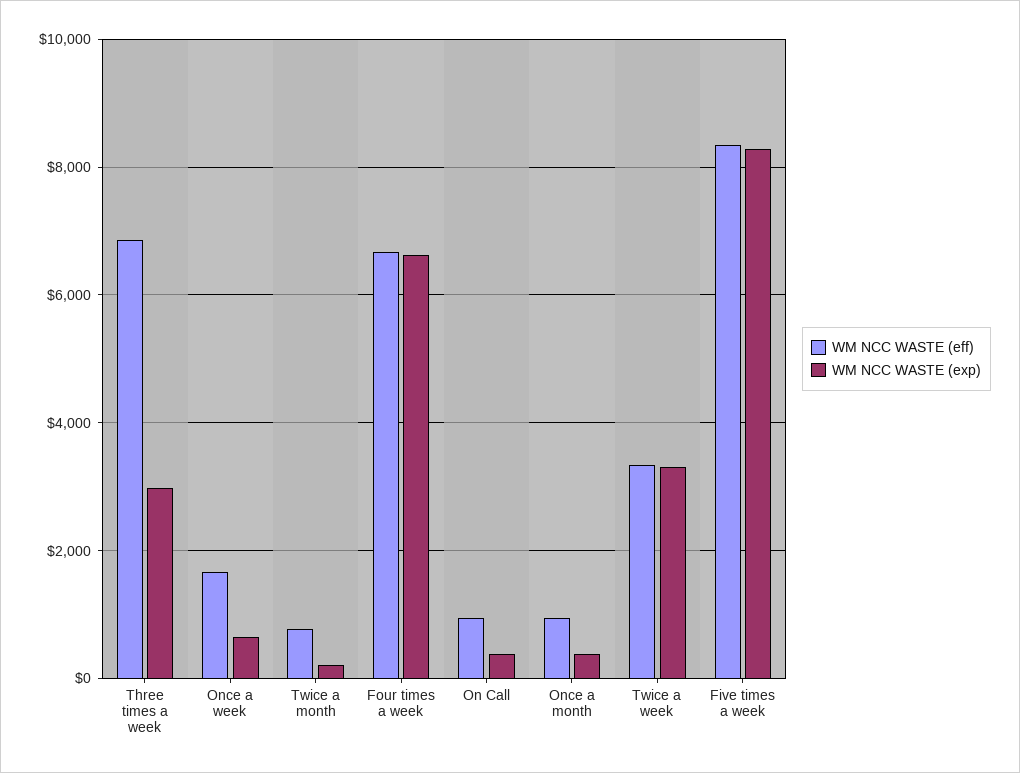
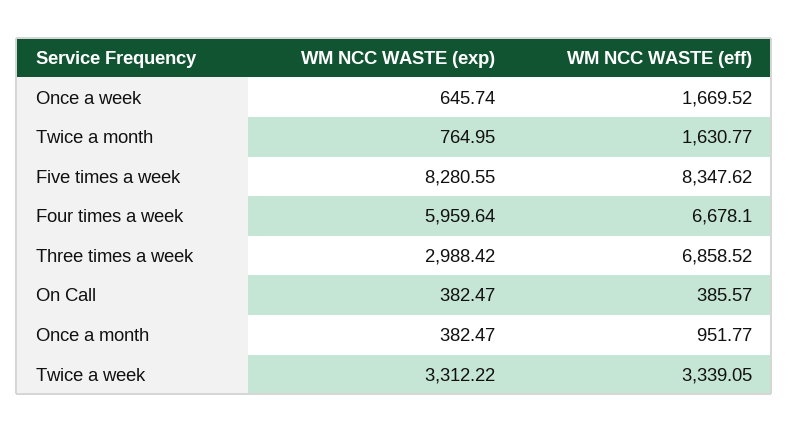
WM NCC WASTE (eff), Twice a month: 800 -> 1630.77
WM NCC WASTE (exp), Twice a month: 200 -> 764.95
WM NCC WASTE (exp), Four times a week: 6600 -> 5959.64
WM NCC WASTE (eff), On Call: 1000 -> 385.57

